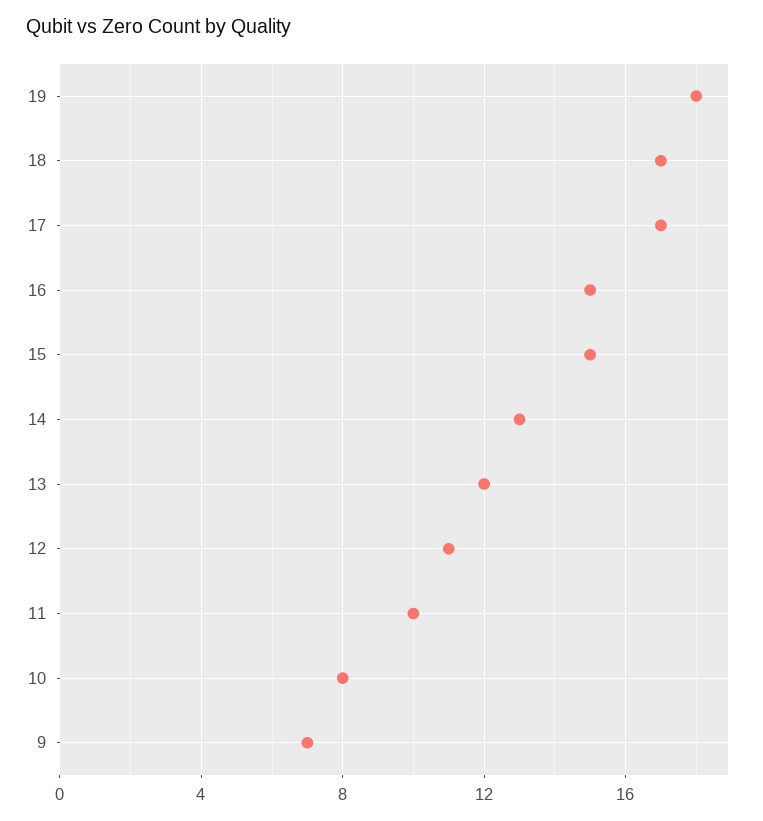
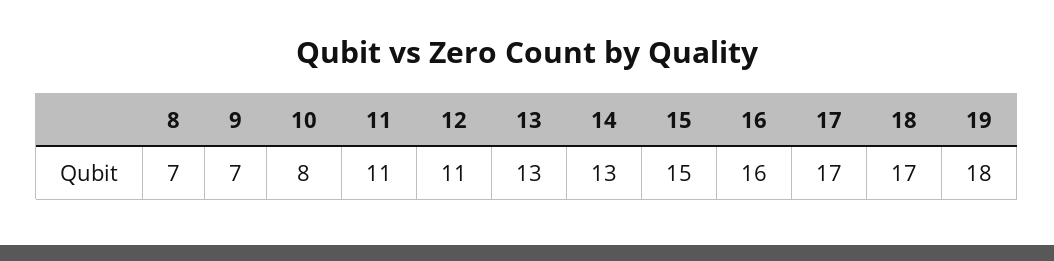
16: 15 -> 16
13: 12 -> 13
11: 10 -> 11
8: none -> 7

